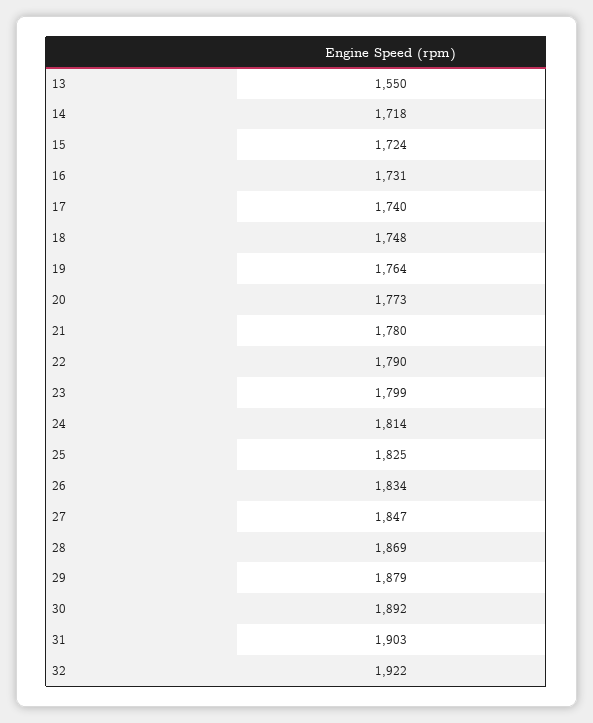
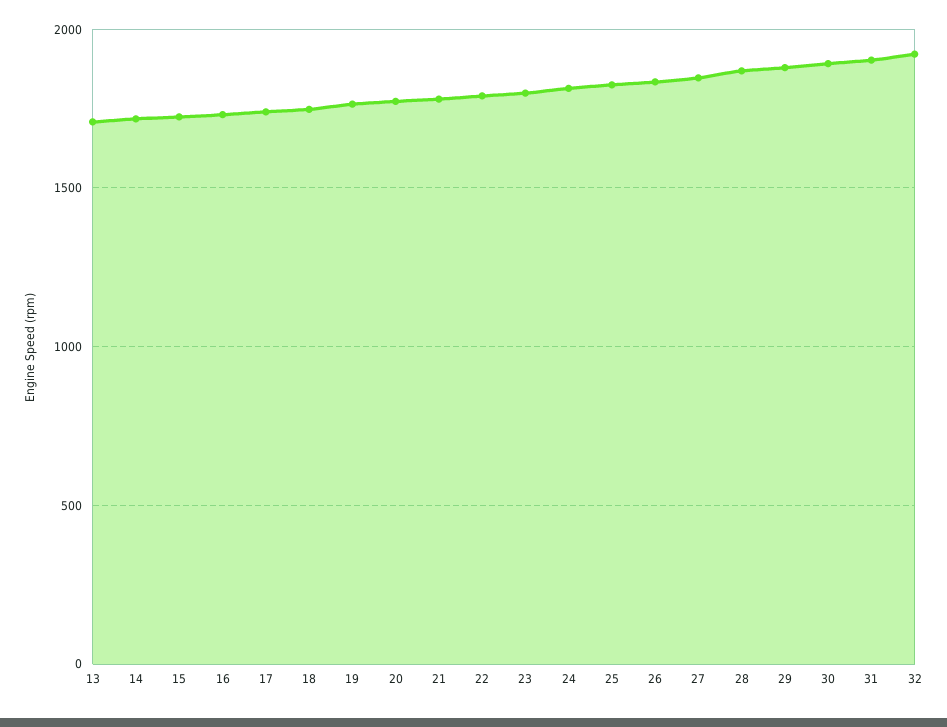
13: 1550 -> 1700

